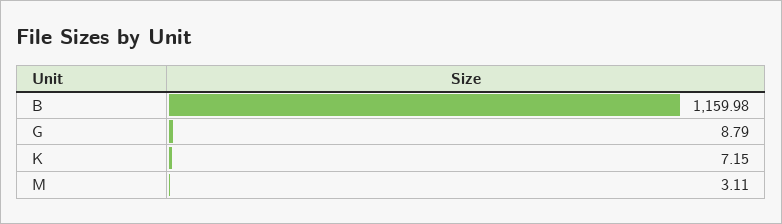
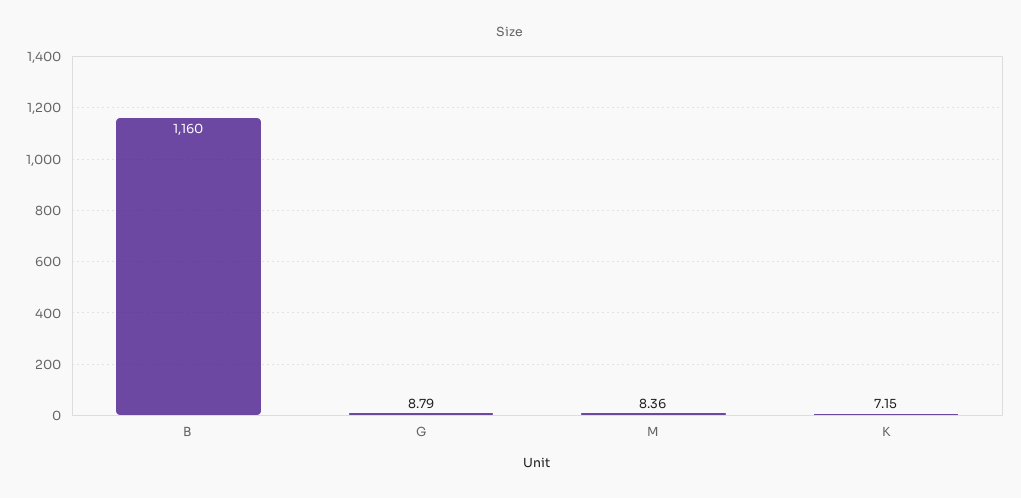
B: 1159.98 -> 1160
M: 3.11 -> 8.36

